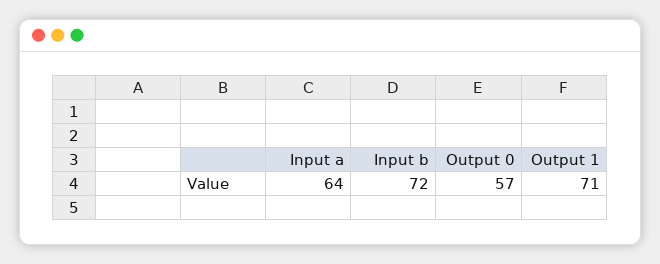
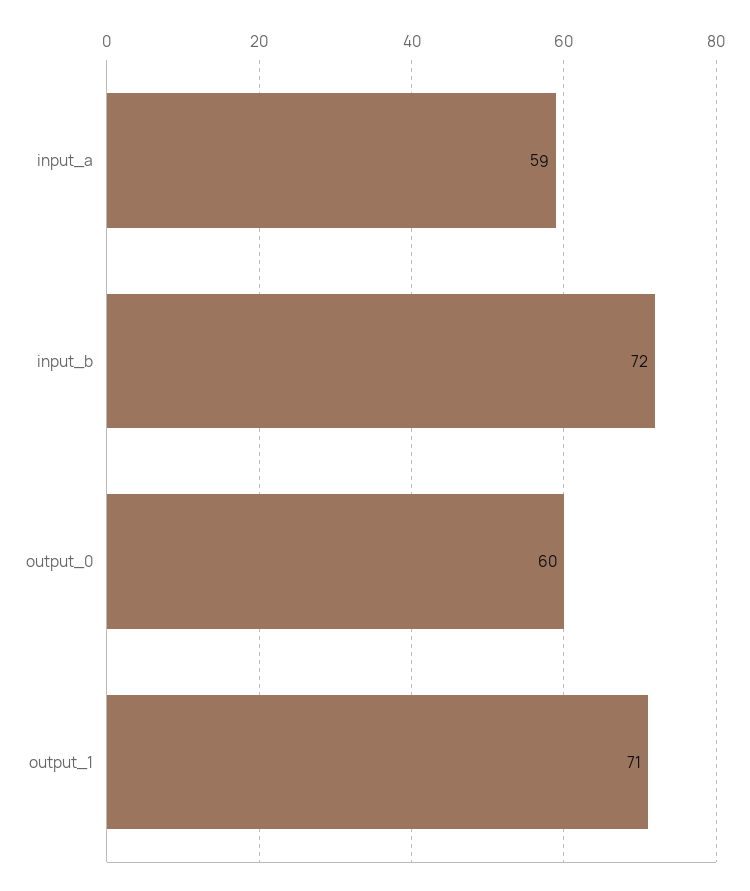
Input a: 64 -> 59
Output 0: 57 -> 60

